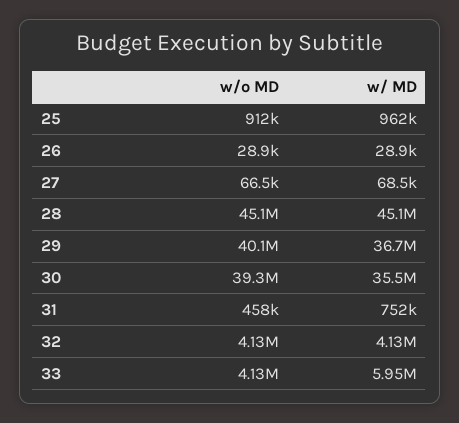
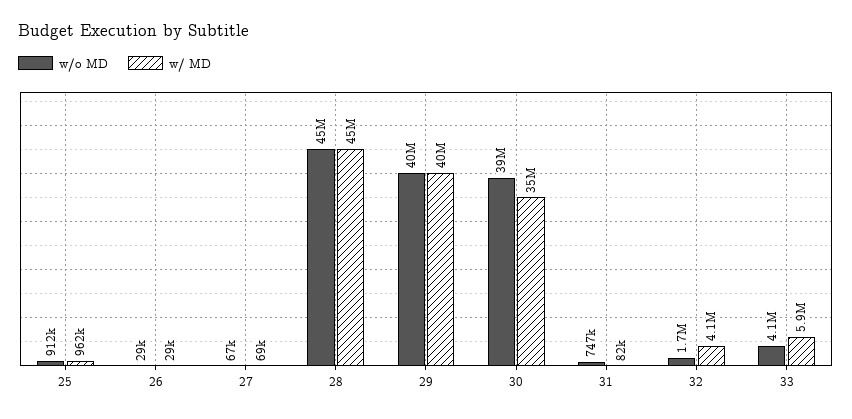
w/ MD, 29: 36700000 -> 40000000
w/o MD, 31: 458000 -> 747000
w/ MD, 31: 752000 -> 82000
w/o MD, 32: 4130000 -> 1700000

